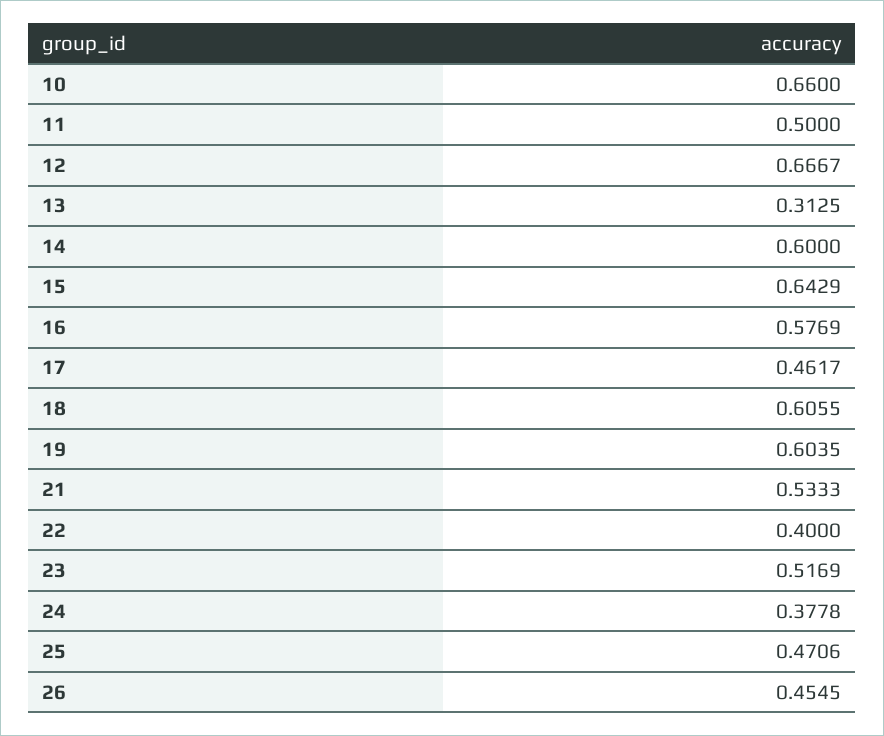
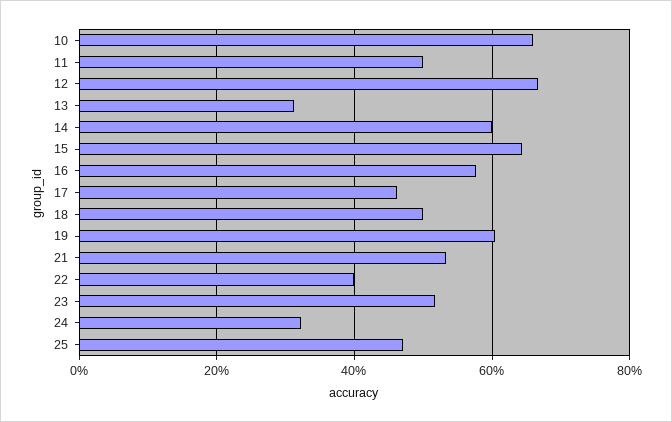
18: 0.6055 -> 0.5
24: 0.3778 -> 0.32
26: 0.4545 -> none

